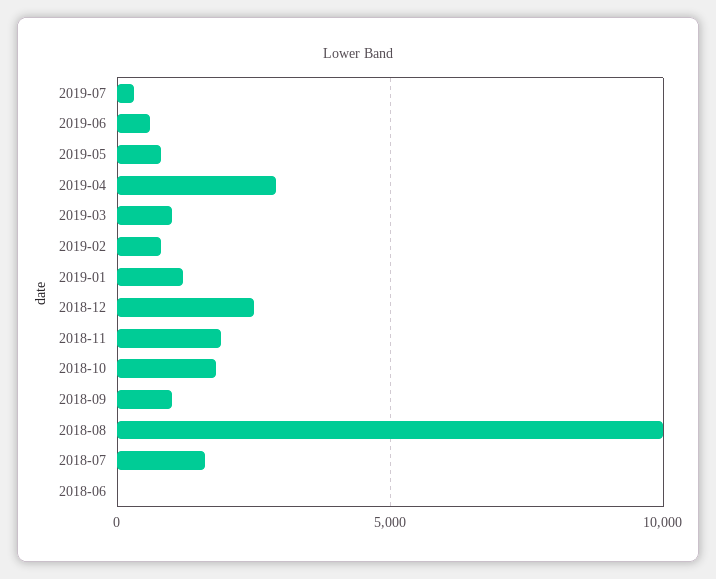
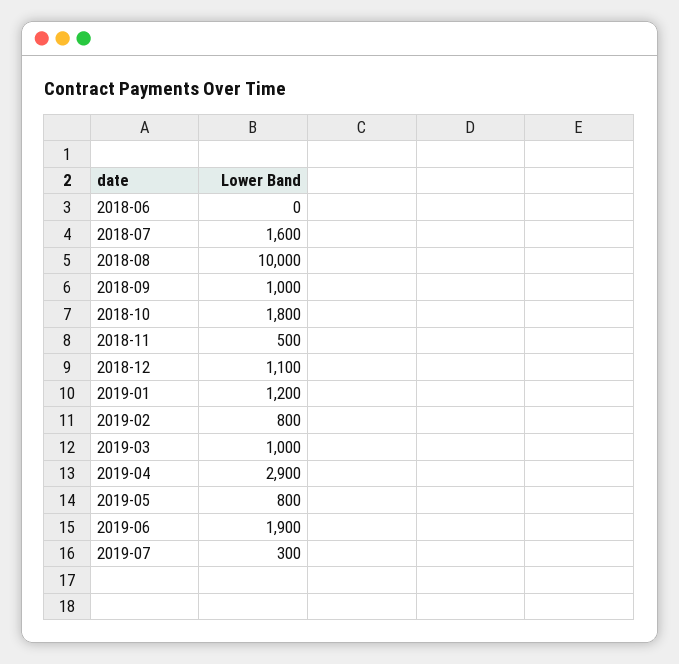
2019-06: 500 -> 1900
2018-12: 2500 -> 1100
2018-11: 2000 -> 500

